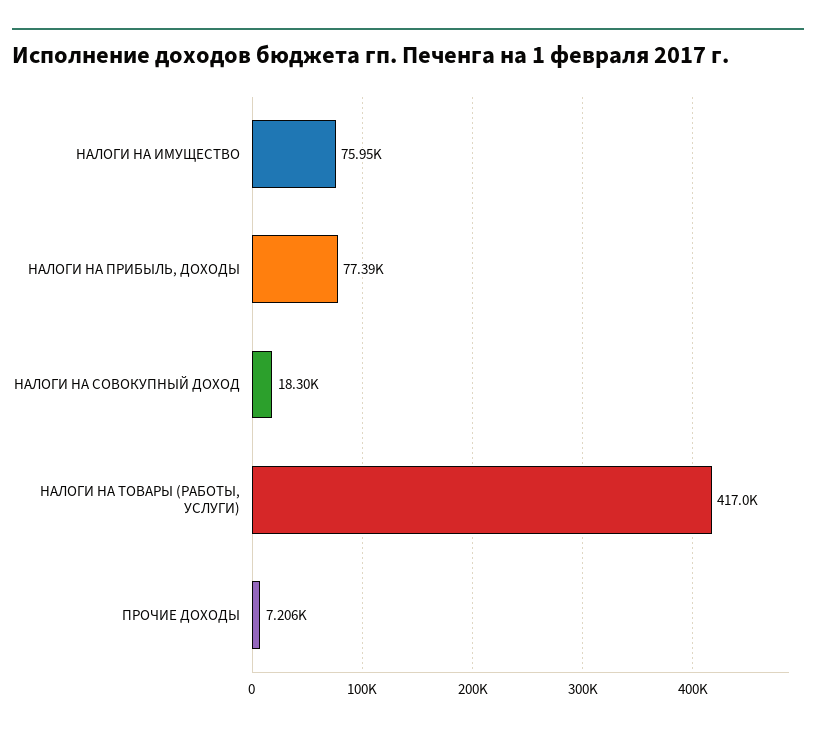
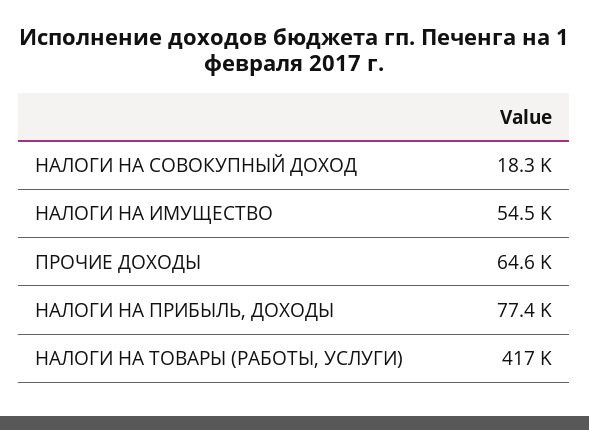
НАЛОГИ НА ИМУЩЕСТВО: 75950 -> 54500
ПРОЧИЕ ДОХОДЫ: 7206 -> 64600

